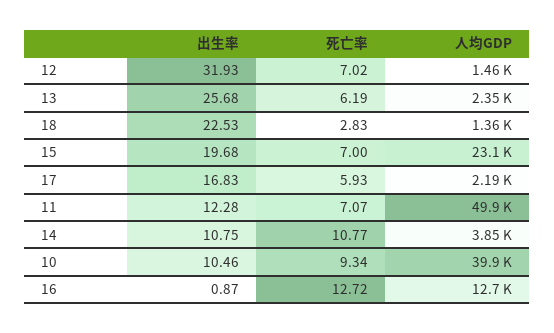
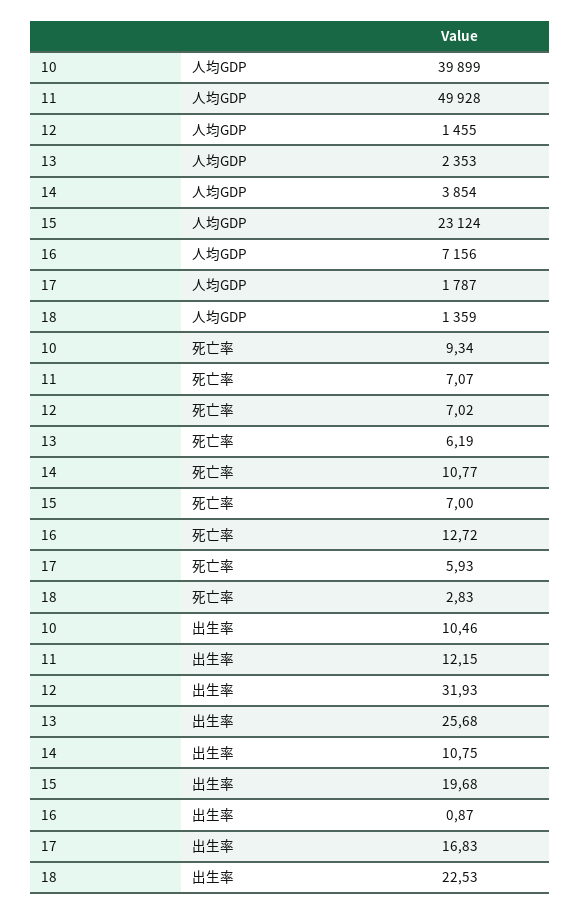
人均GDP, 17: 2190 -> 1787
出生率, 11: 12.28 -> 12.15
人均GDP, 16: 12700 -> 7156

